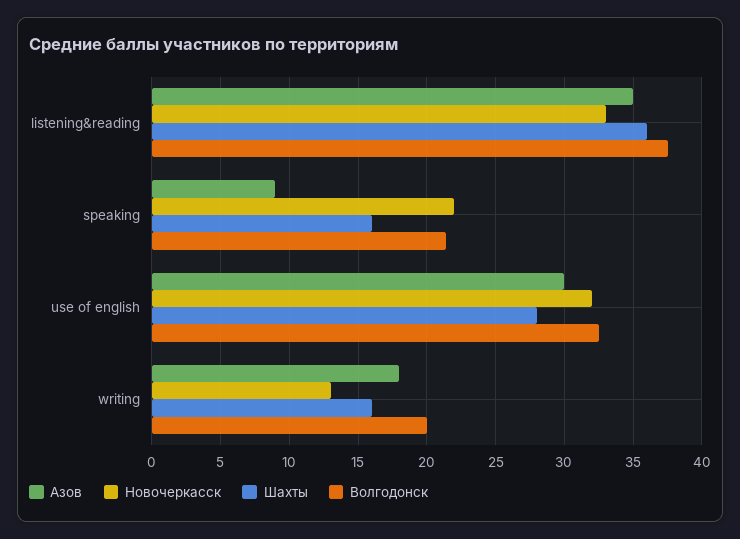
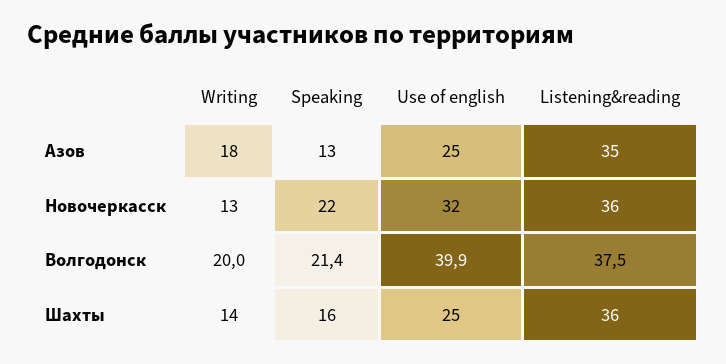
Новочеркасск, listening&reading: 33 -> 36
Азов, speaking: 9 -> 13
Азов, use of english: 30 -> 25
Шахты, use of english: 28 -> 25
Волгодонск, use of english: 32.5 -> 39.9
Шахты, writing: 16 -> 14

